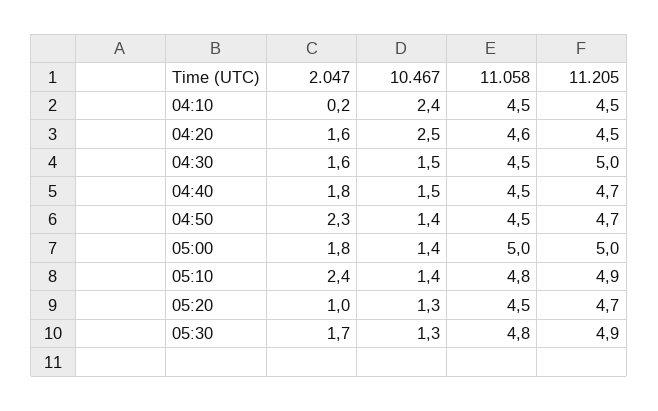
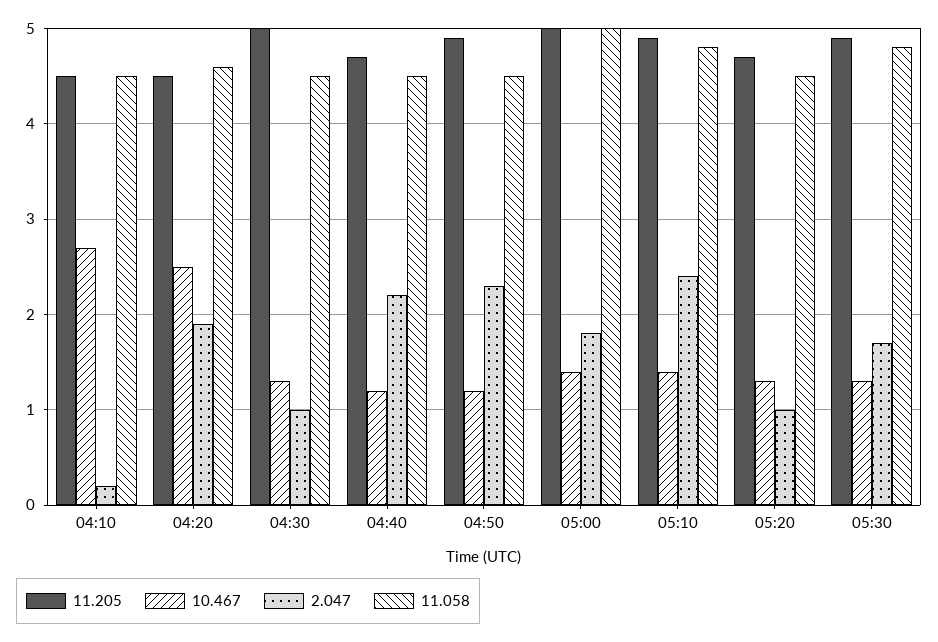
10.467, 04:10: 2.4 -> 2.7
2.047, 04:20: 1.6 -> 1.9
2.047, 04:30: 1.6 -> 1
10.467, 04:30: 1.5 -> 1.3
2.047, 04:40: 1.8 -> 2.2
10.467, 04:40: 1.5 -> 1.2
10.467, 04:50: 1.4 -> 1.2
11.205, 04:50: 4.7 -> 4.9

